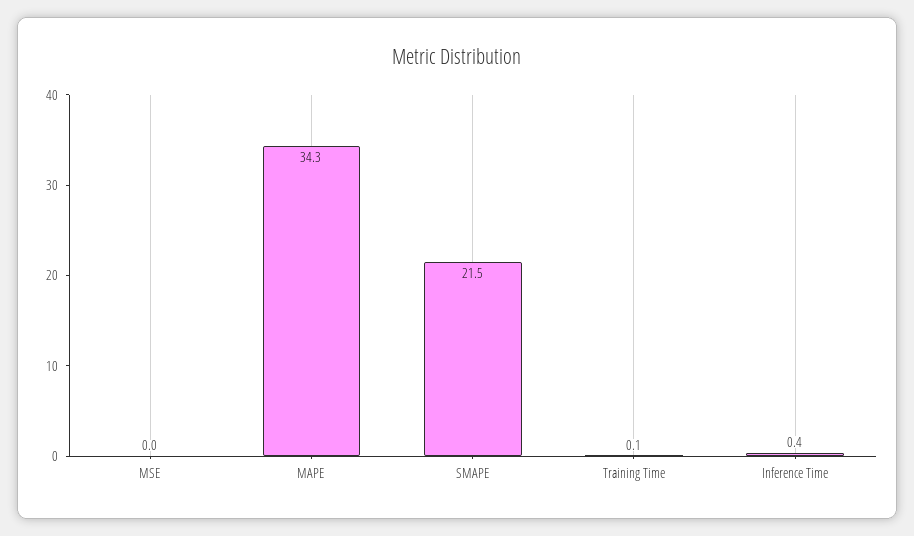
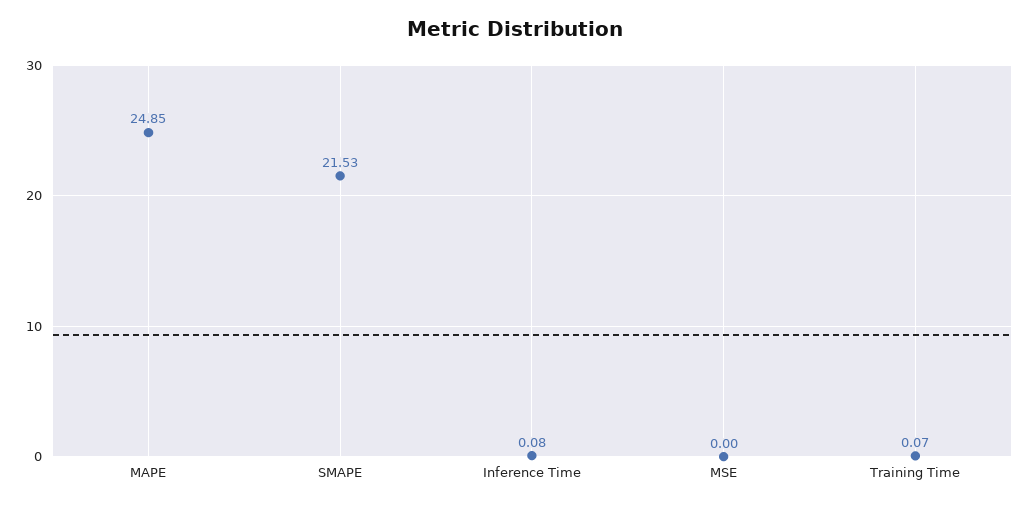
MAPE: 34.3 -> 24.85
Inference Time: 0.4 -> 0.08

